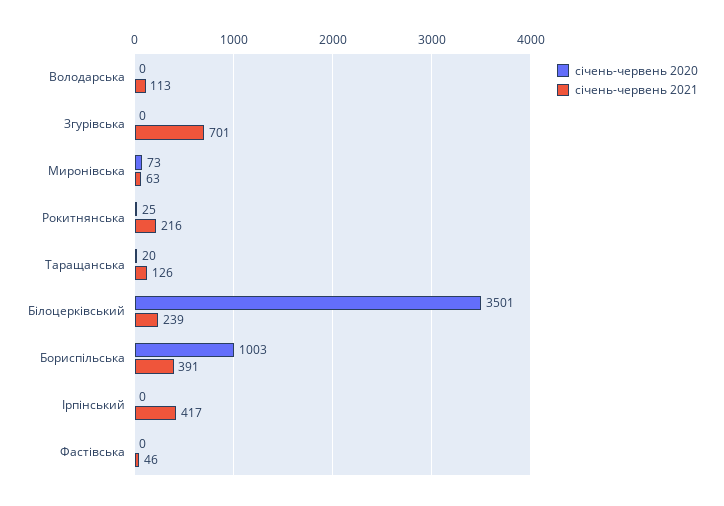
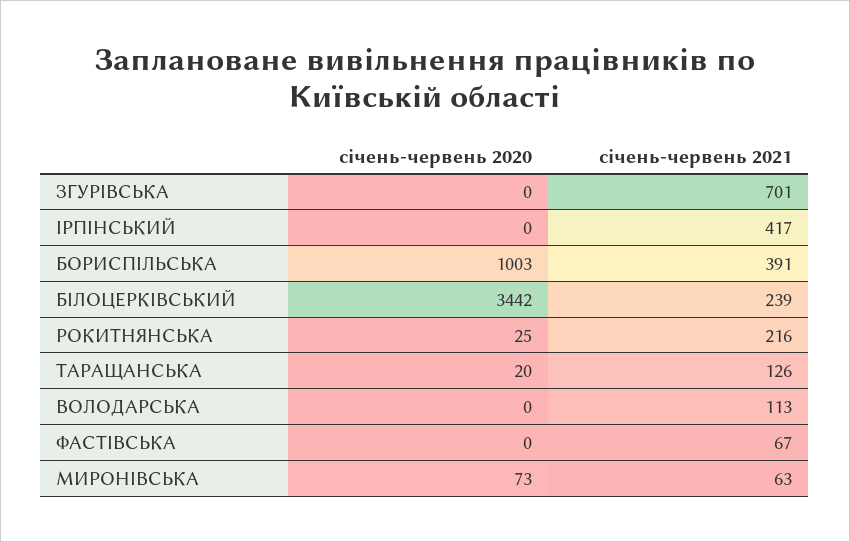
січень-червень 2020, Білоцерківський: 3501 -> 3442
січень-червень 2021, Фастівська: 46 -> 67

